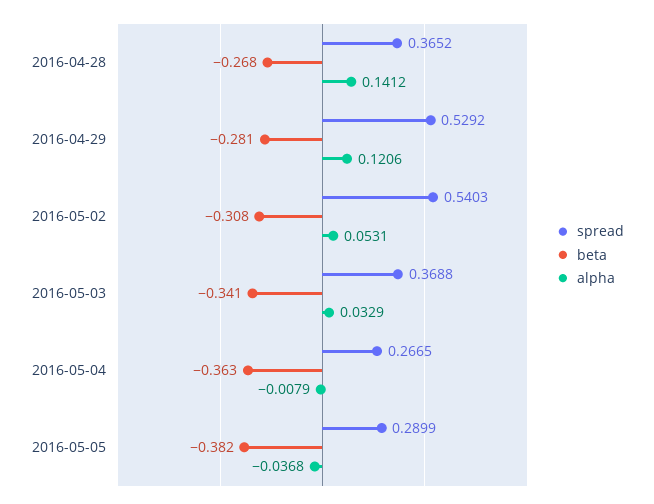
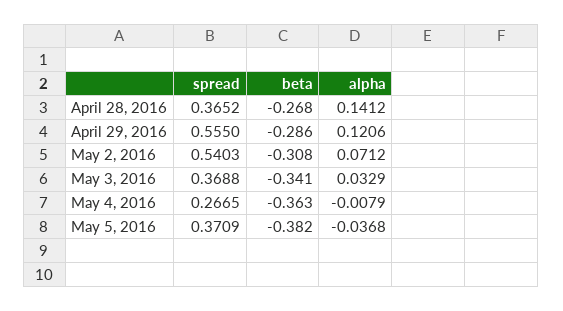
spread, 2016-04-29: 0.5292 -> 0.555
beta, 2016-04-29: -0.281 -> -0.286
alpha, 2016-05-02: 0.0531 -> 0.0712
spread, 2016-05-05: 0.2899 -> 0.3709

